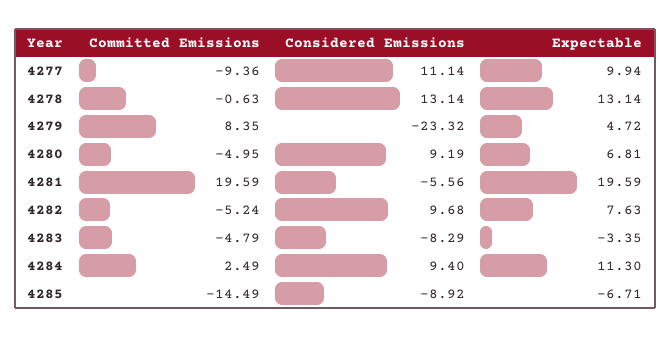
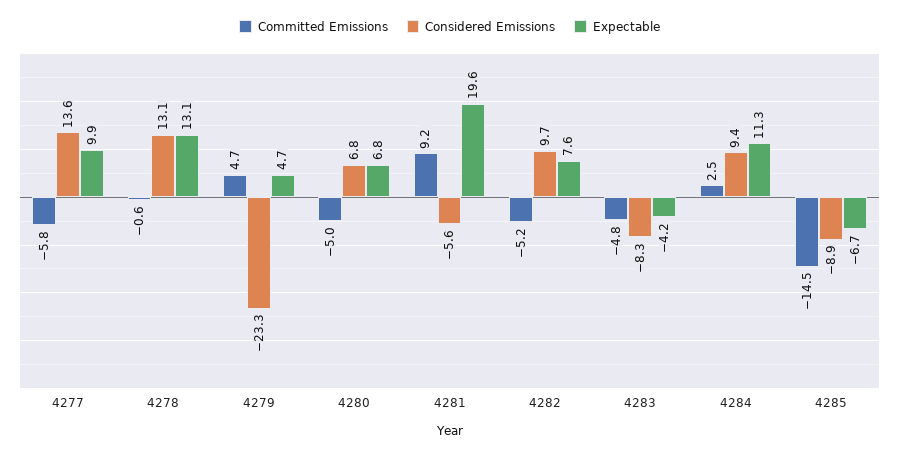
Committed Emissions, 4277: -9.36 -> -5.8
Considered Emissions, 4277: 11.14 -> 13.6
Committed Emissions, 4279: 8.35 -> 4.7
Considered Emissions, 4280: 9.19 -> 6.8
Committed Emissions, 4281: 19.59 -> 9.2
Expectable, 4283: -3.35 -> -4.2

